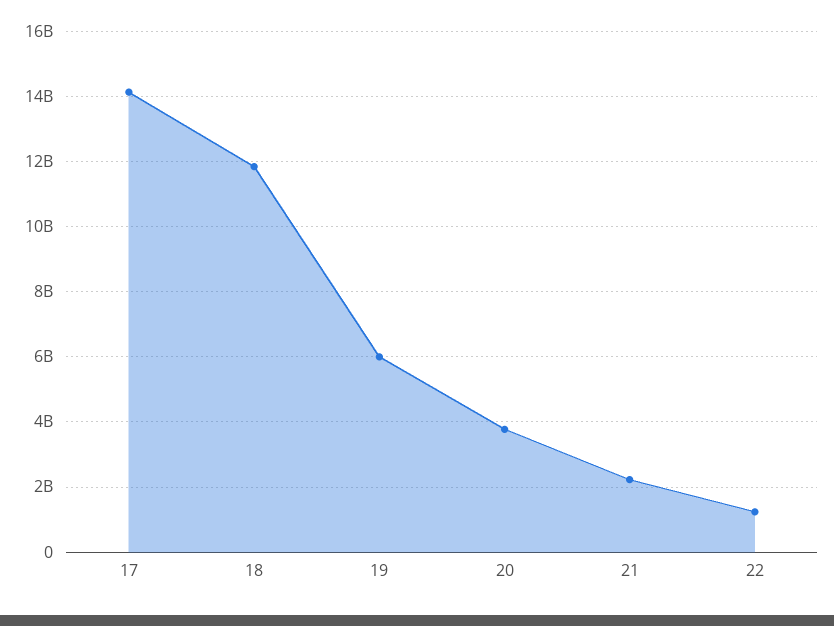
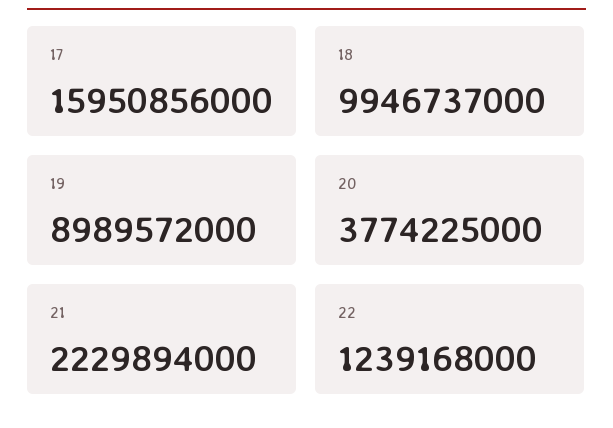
17: 14200000000 -> 15950856000
18: 11800000000 -> 9946737000
19: 6000000000 -> 8989572000

